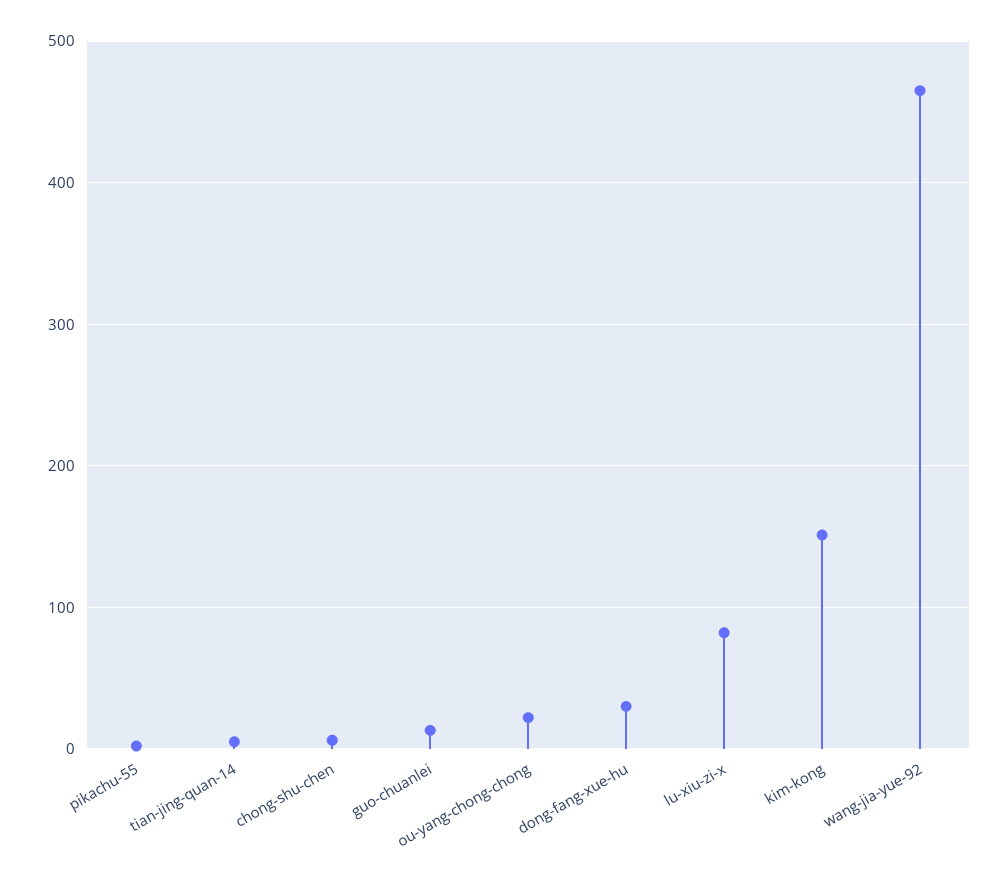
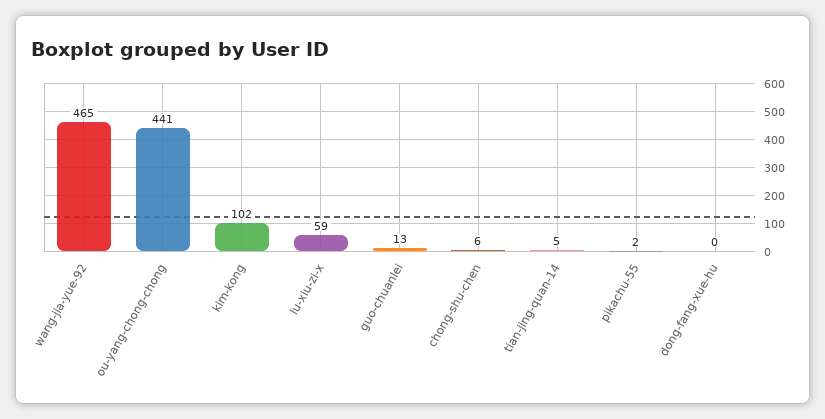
ou-yang-chong-chong: 20 -> 441
dong-fang-xue-hu: 30 -> 0
lu-xiu-zi-x: 80 -> 59
kim-kong: 150 -> 102

